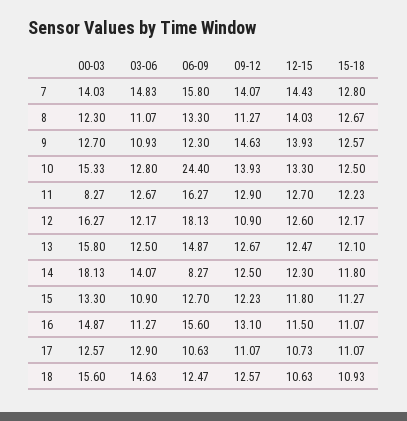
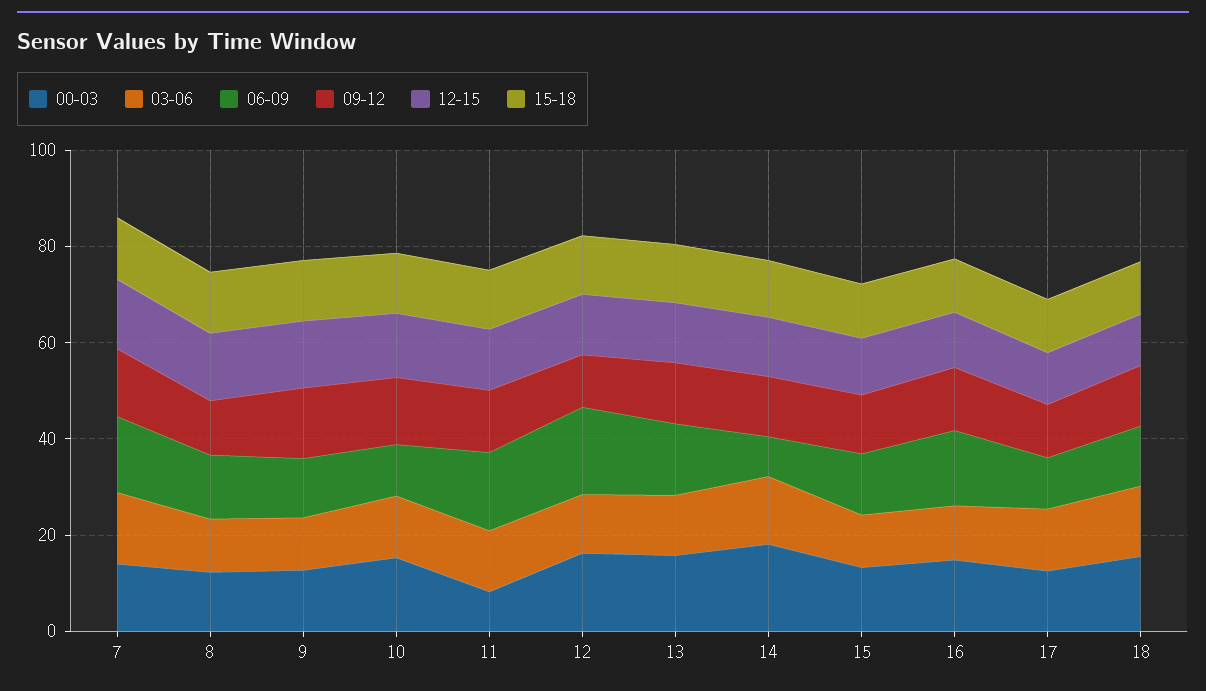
06-09, 10: 24.4 -> 10

